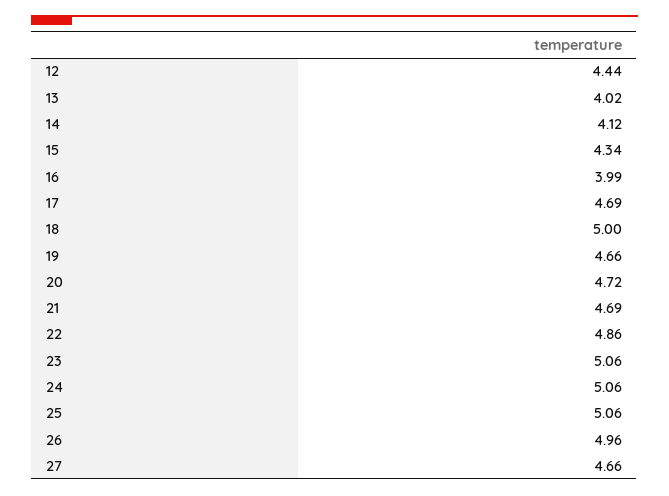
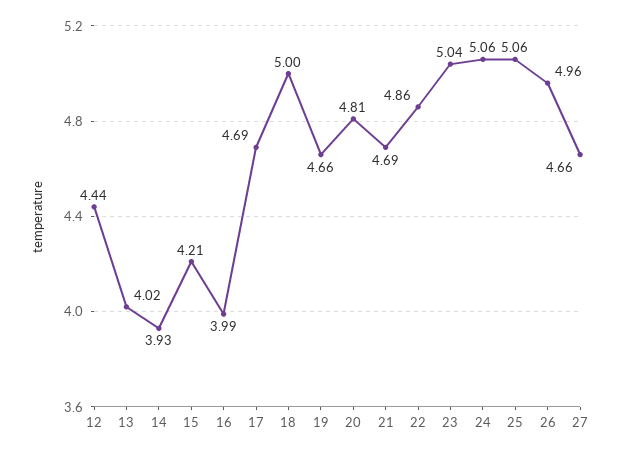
14: 4.12 -> 3.93
15: 4.34 -> 4.21
20: 4.72 -> 4.81
23: 5.06 -> 5.04

